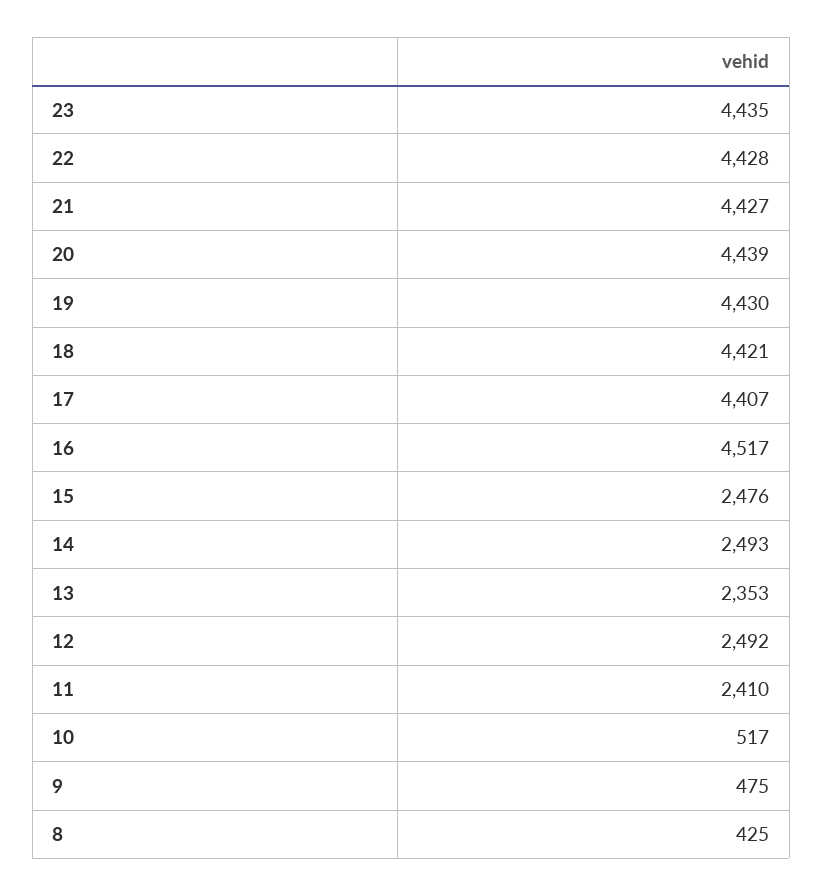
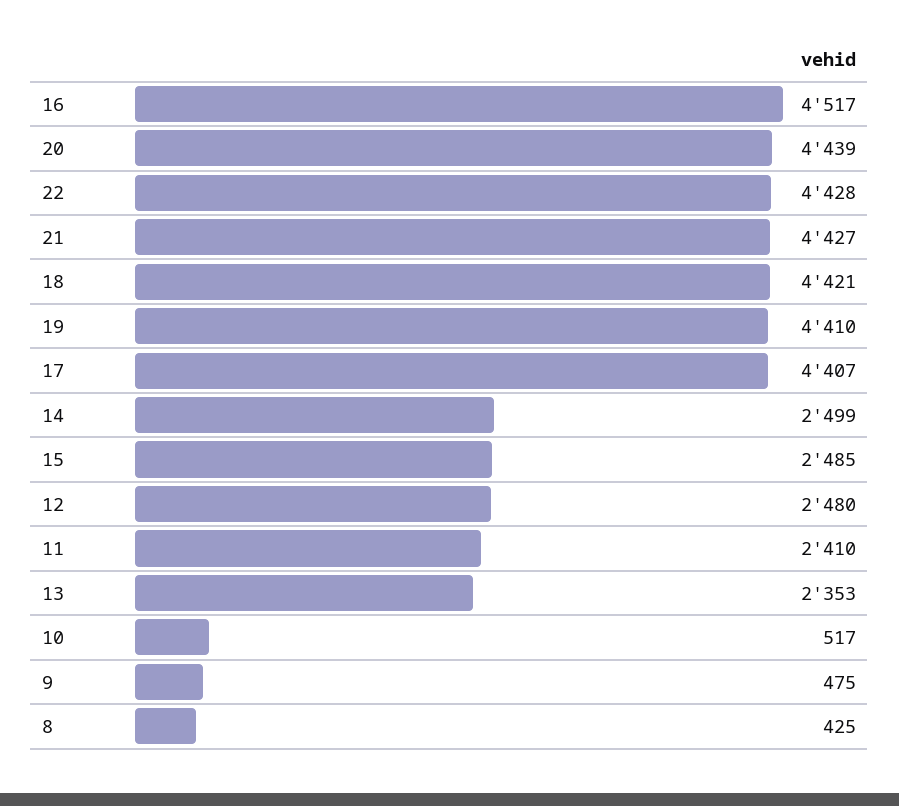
23: 4435 -> none
19: 4430 -> 4410
15: 2476 -> 2485
14: 2493 -> 2499
12: 2492 -> 2480

